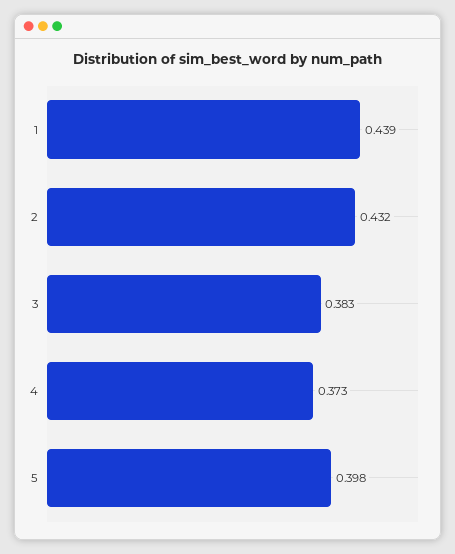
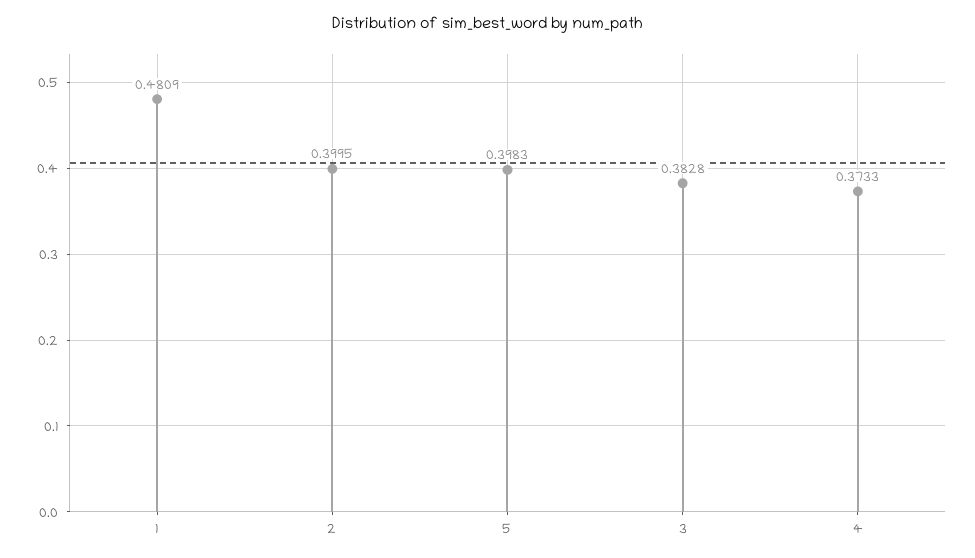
1: 0.439 -> 0.4809
2: 0.432 -> 0.3995

